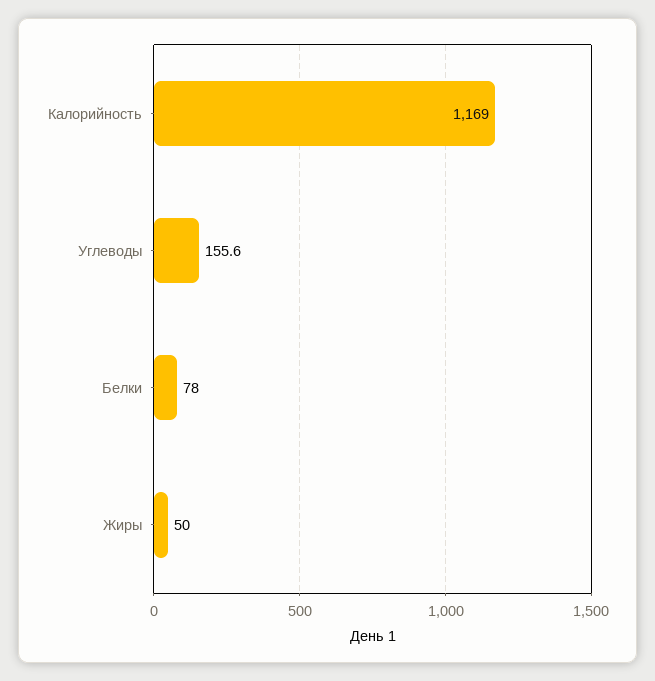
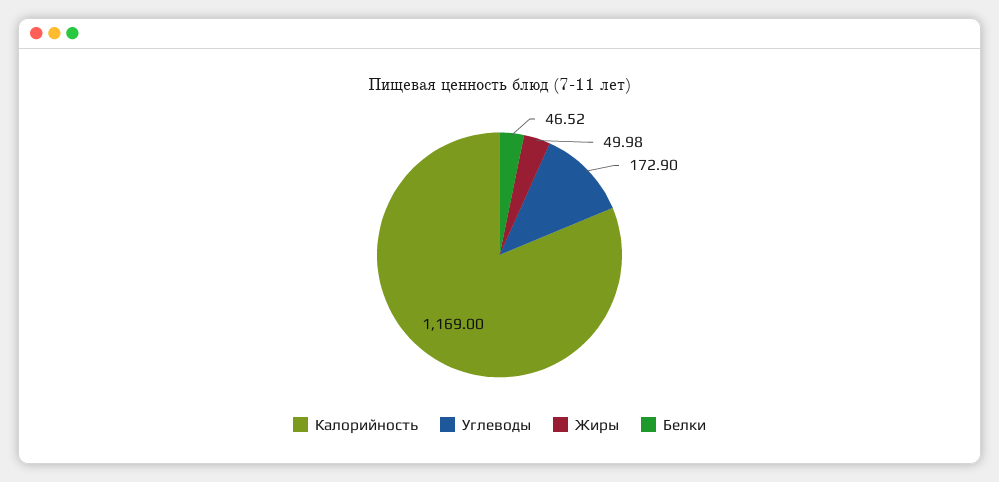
Углеводы: 155.6 -> 172.9
Белки: 78 -> 46.52

